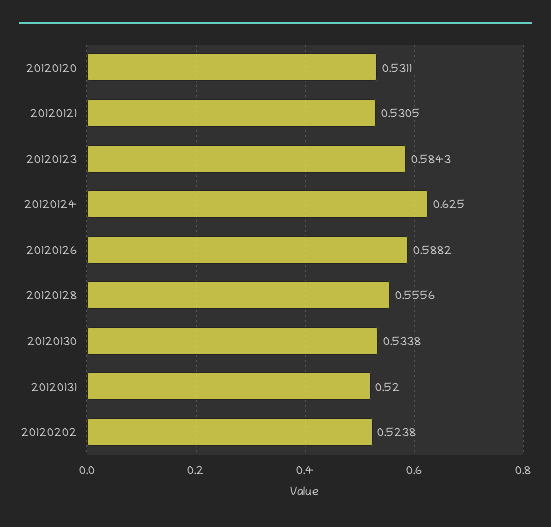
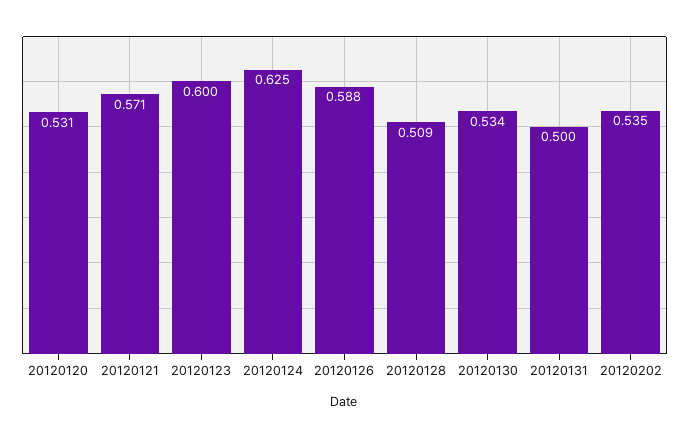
20120121: 0.5305 -> 0.571
20120123: 0.5843 -> 0.6
20120128: 0.5556 -> 0.509
20120131: 0.52 -> 0.5
20120202: 0.5238 -> 0.535

